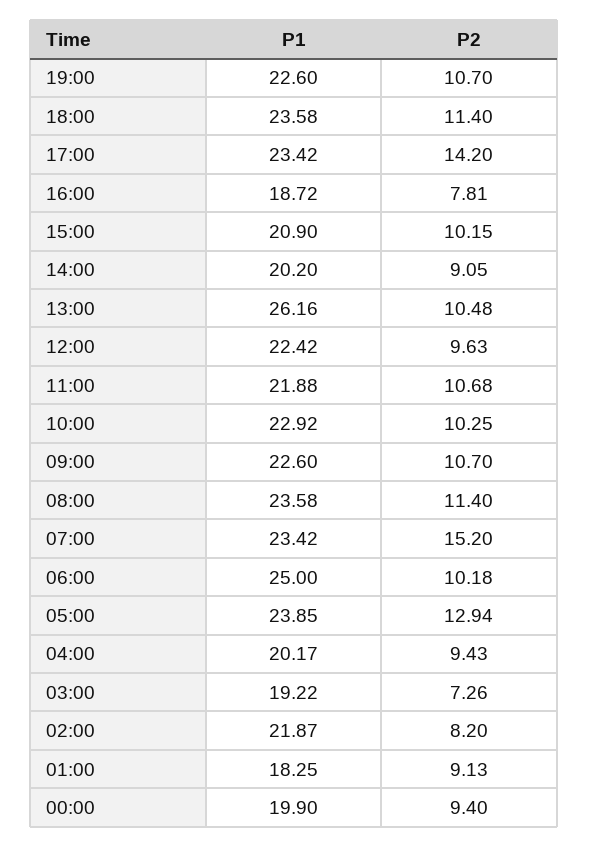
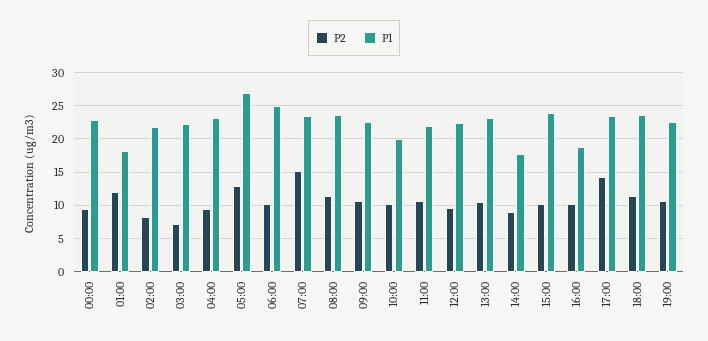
P2, 16:00: 7.81 -> 10
P1, 15:00: 20.9 -> 24
P1, 14:00: 20.2 -> 18
P1, 13:00: 26.16 -> 23
P1, 10:00: 22.92 -> 20
P1, 05:00: 23.85 -> 27
P1, 04:00: 20.17 -> 23
P1, 03:00: 19.22 -> 22
P2, 01:00: 9.13 -> 12
P1, 00:00: 19.9 -> 23

